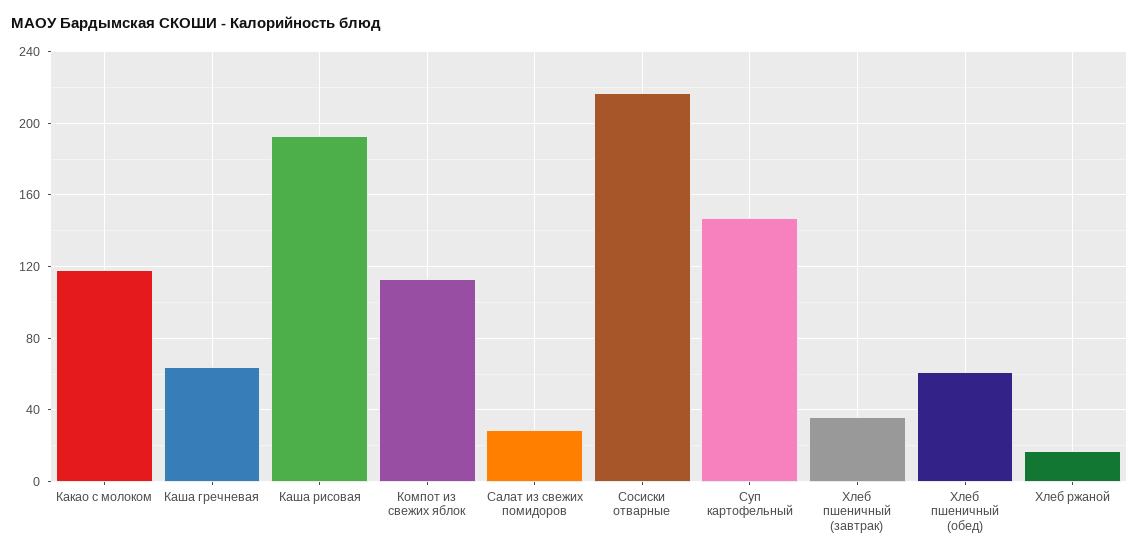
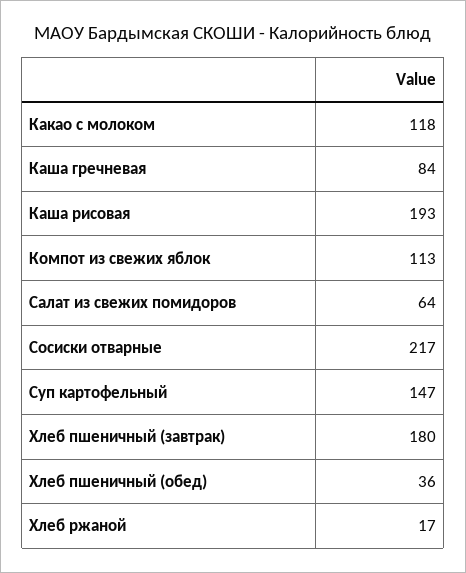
Каша гречневая: 65 -> 84
Салат из свежих помидоров: 30 -> 64
Хлеб пшеничный (завтрак): 35 -> 180
Хлеб пшеничный (обед): 60 -> 36

